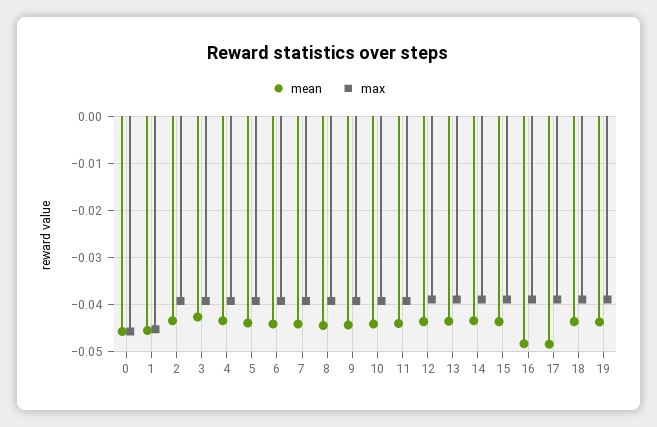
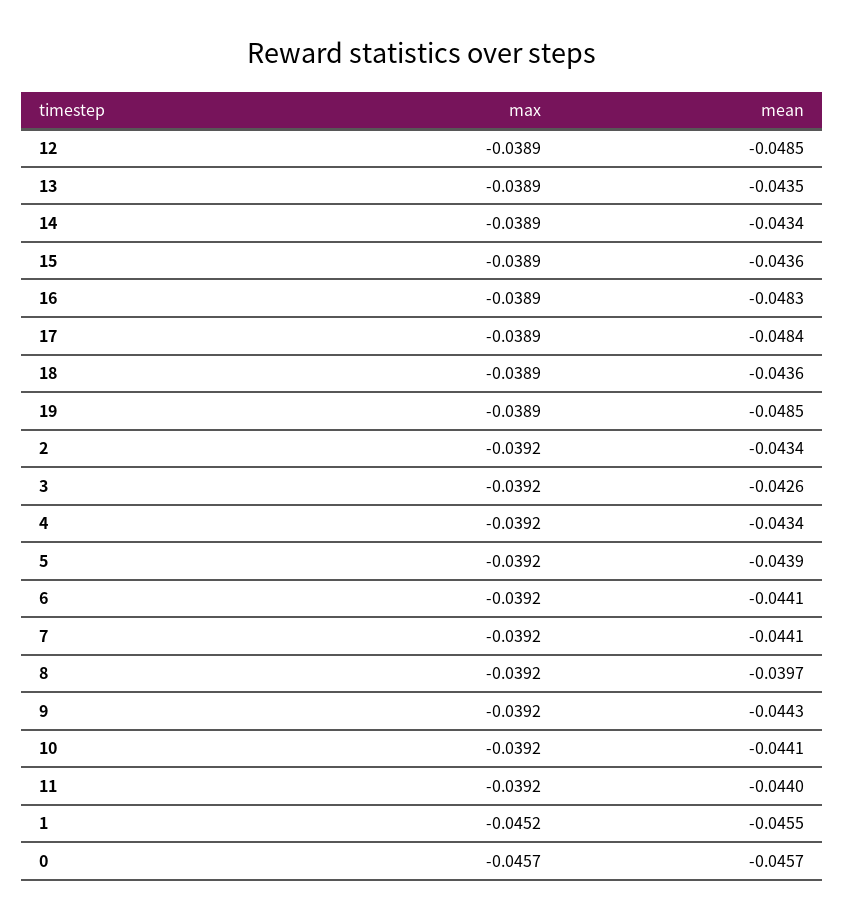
mean, 8: -0.044 -> -0.0397
mean, 12: -0.044 -> -0.0485
mean, 19: -0.044 -> -0.0485

